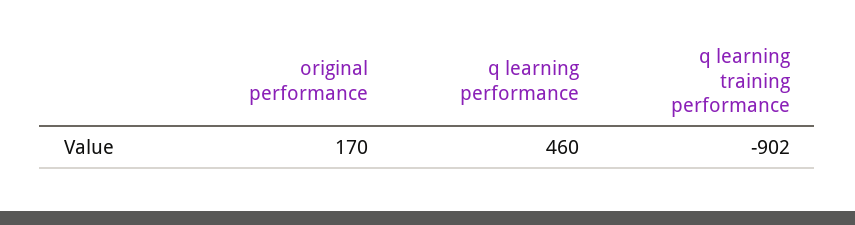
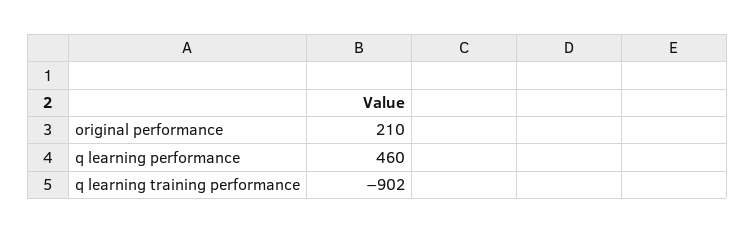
original performance: 170 -> 210

